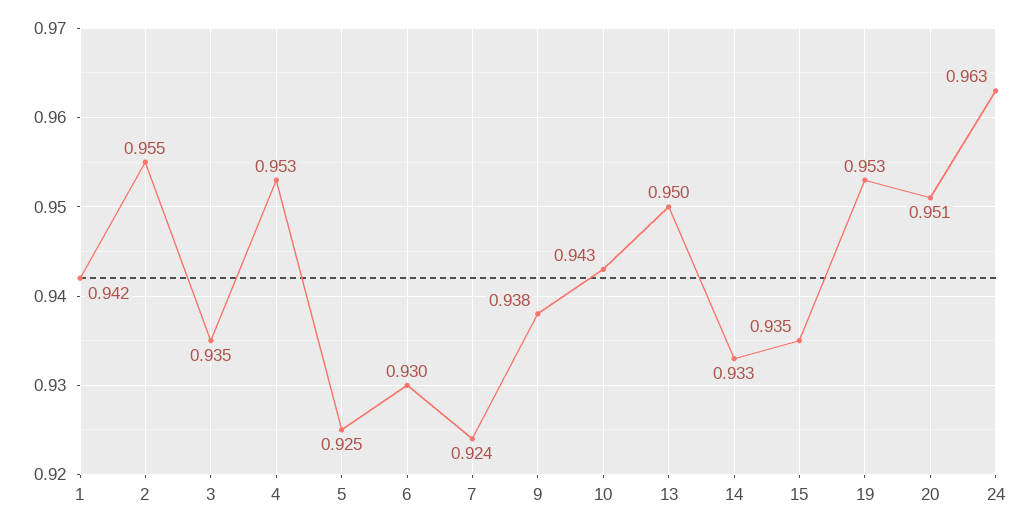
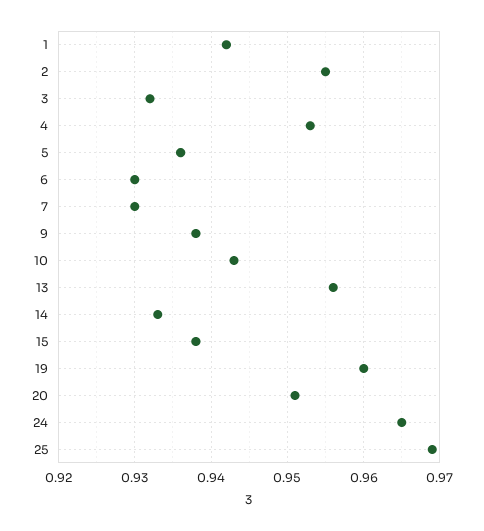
3: 0.935 -> 0.932
5: 0.925 -> 0.936
7: 0.924 -> 0.93
13: 0.95 -> 0.956
15: 0.935 -> 0.938
19: 0.953 -> 0.96
24: 0.963 -> 0.965
25: none -> 0.969

